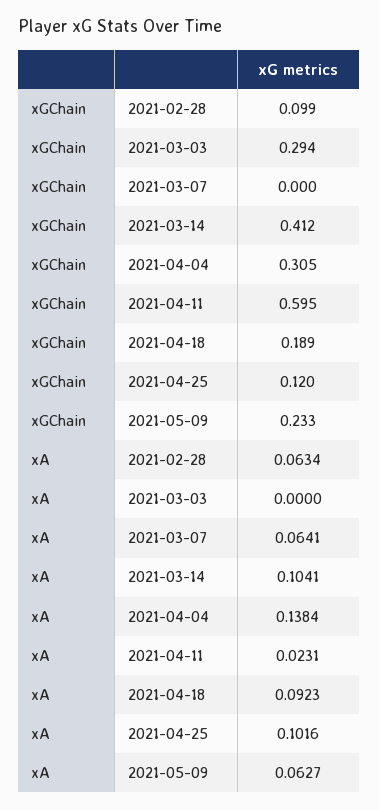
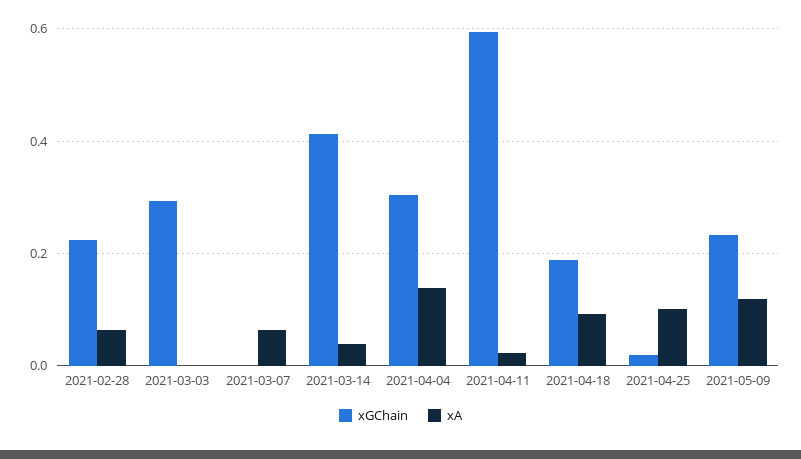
xGChain, 2021-02-28: 0.099 -> 0.22
xGChain, 2021-04-25: 0.12 -> 0.02
xA, 2021-03-14: 0.1041 -> 0.04
xA, 2021-05-09: 0.0627 -> 0.12

